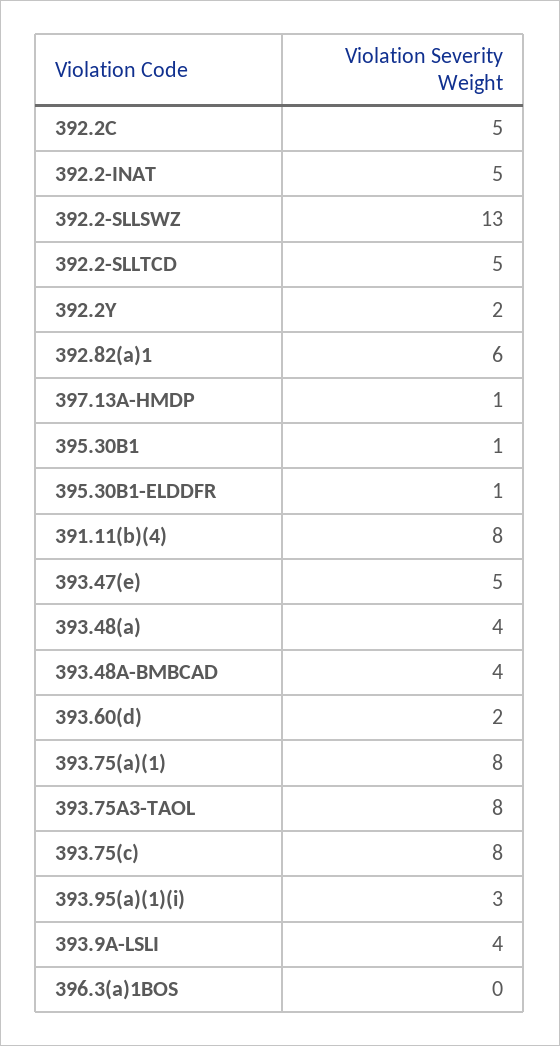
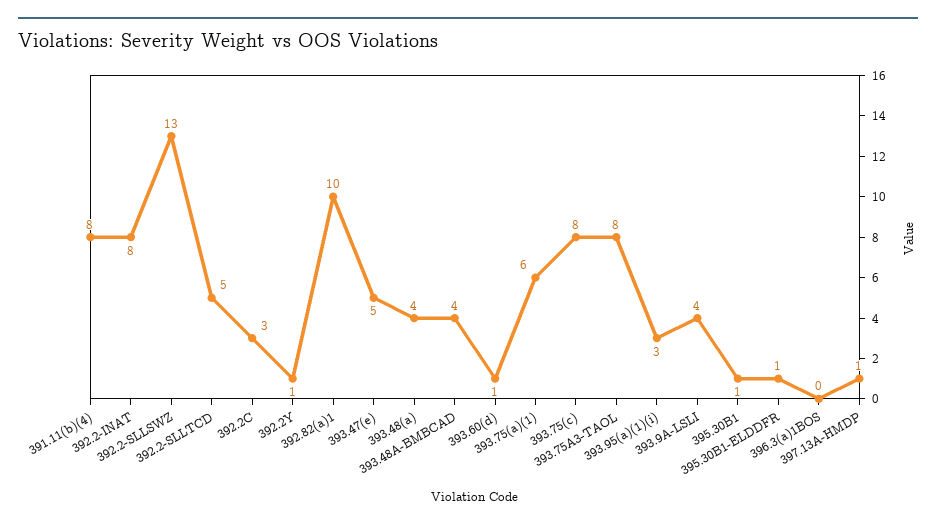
392.2C: 5 -> 3
392.2-INAT: 5 -> 8
392.2Y: 2 -> 1
392.82(a)1: 6 -> 10
393.60(d): 2 -> 1
393.75(a)(1): 8 -> 6

